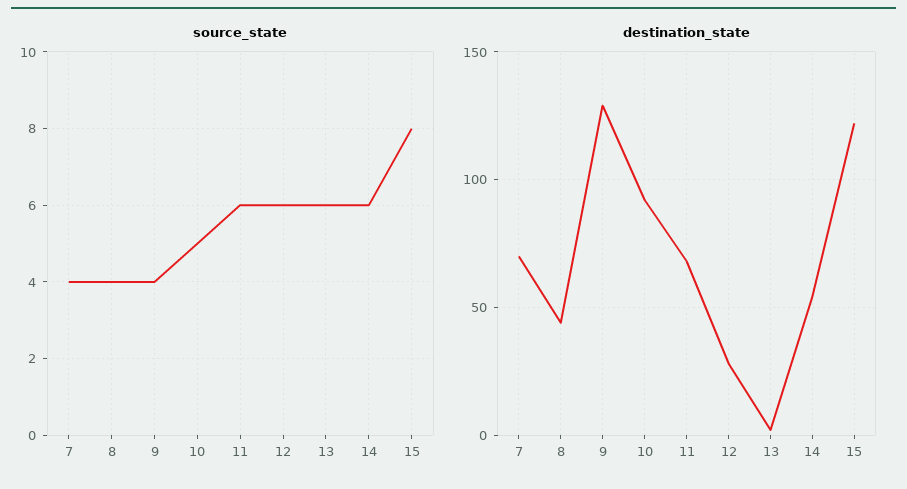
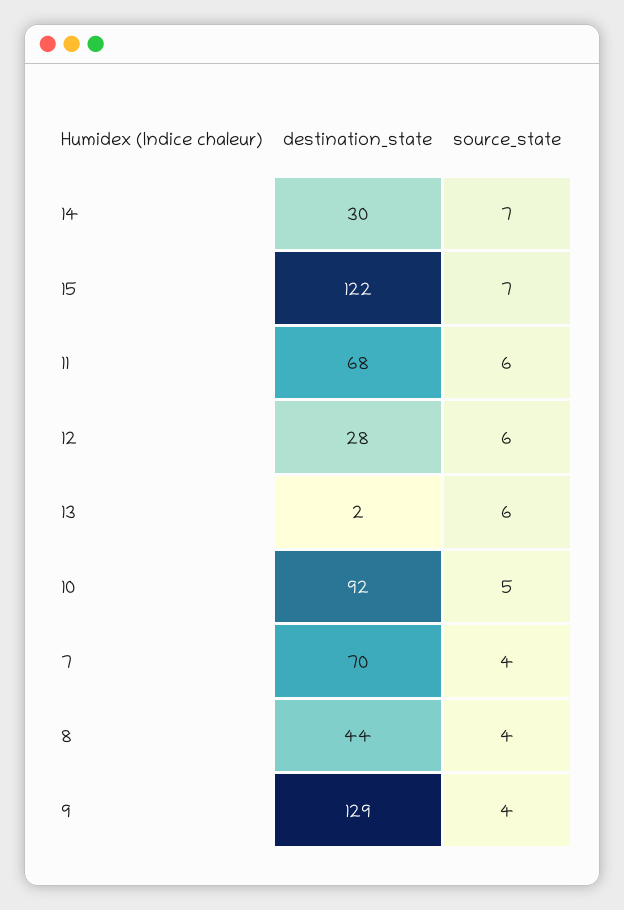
source_state, 14: 6 -> 7
source_state, 15: 8 -> 7
destination_state, 14: 55 -> 30

